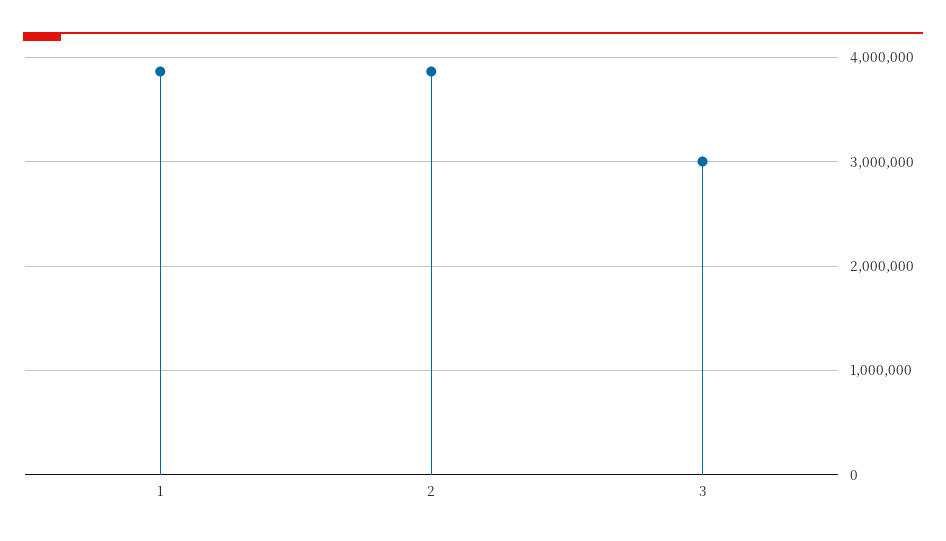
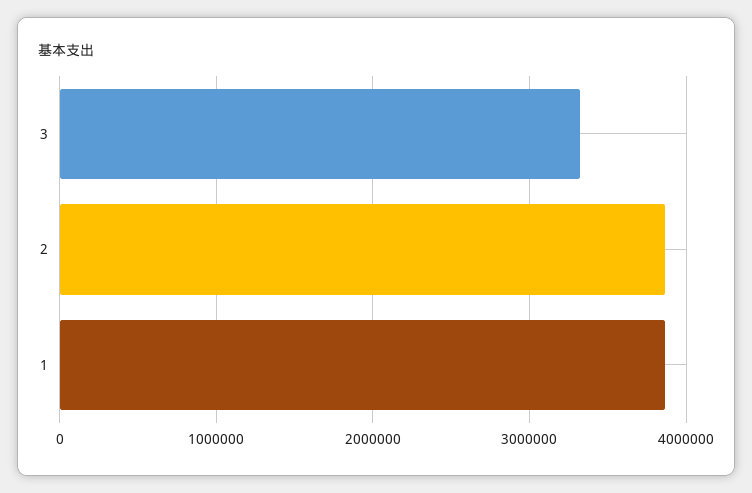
3: 3000000 -> 3300000

